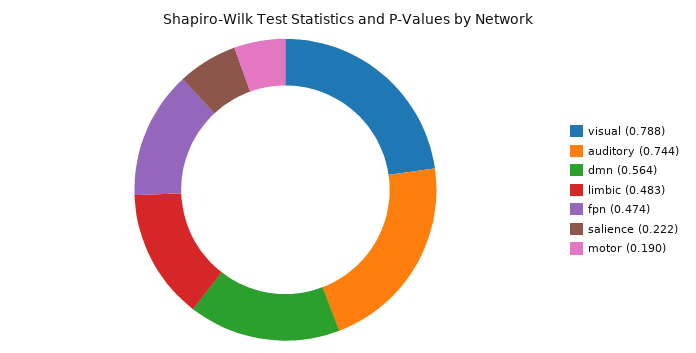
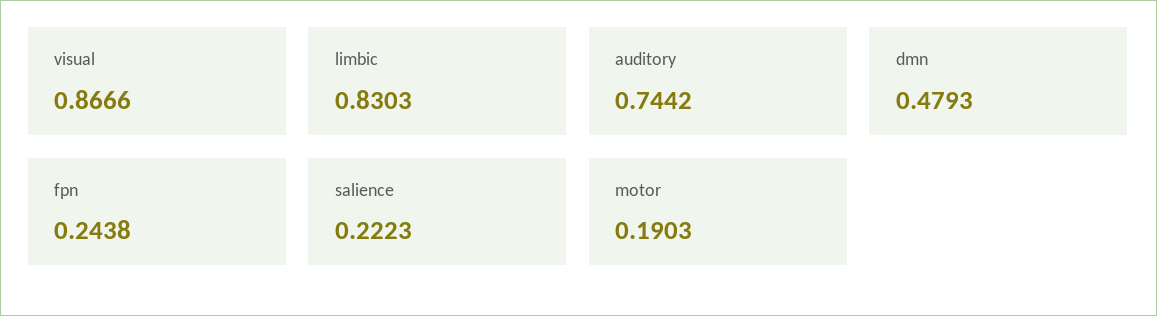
visual: 0.788 -> 0.8666
dmn: 0.564 -> 0.4793
limbic: 0.483 -> 0.8303
fpn: 0.474 -> 0.2438

